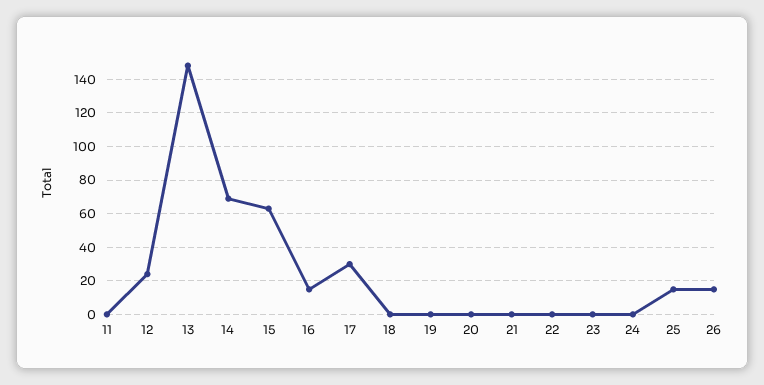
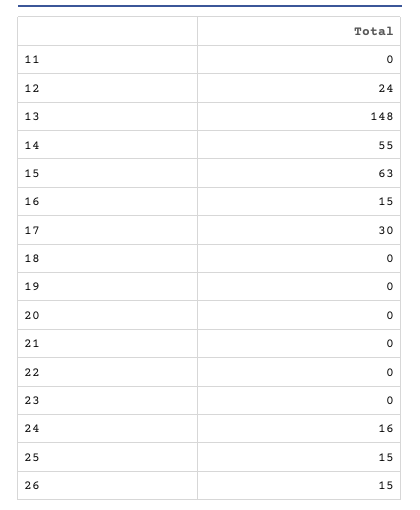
14: 70 -> 55
24: 0 -> 16

